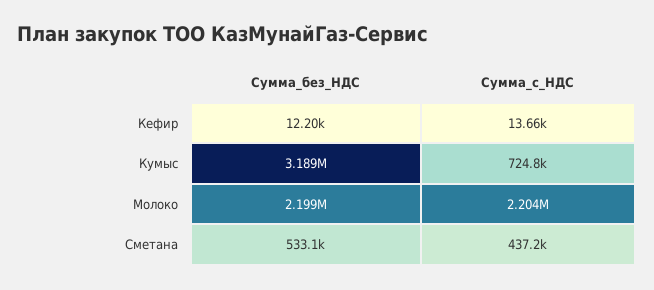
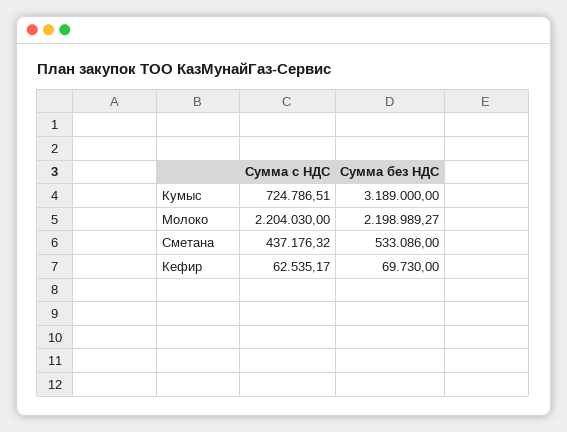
Сумма_без_НДС, Кефир: 12200 -> 69730
Сумма_с_НДС, Кефир: 13660 -> 62535.17

